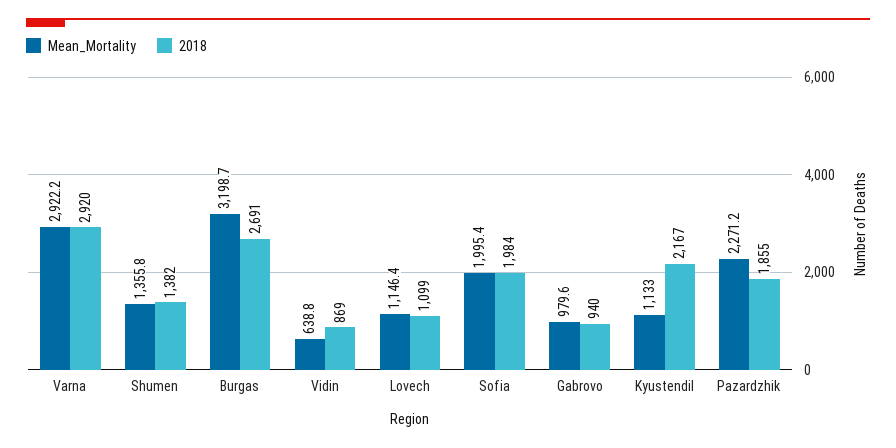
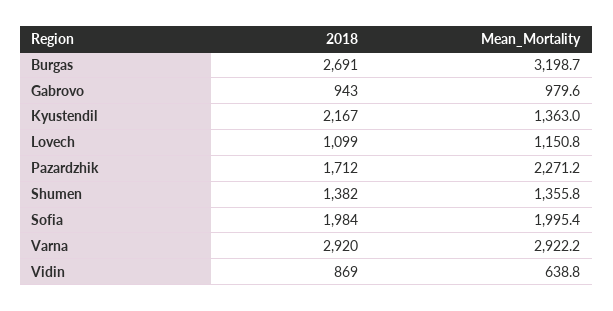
Mean_Mortality, Lovech: 1146.4 -> 1150.8
2018, Gabrovo: 940 -> 943
Mean_Mortality, Kyustendil: 1133 -> 1363
2018, Pazardzhik: 1855 -> 1712

